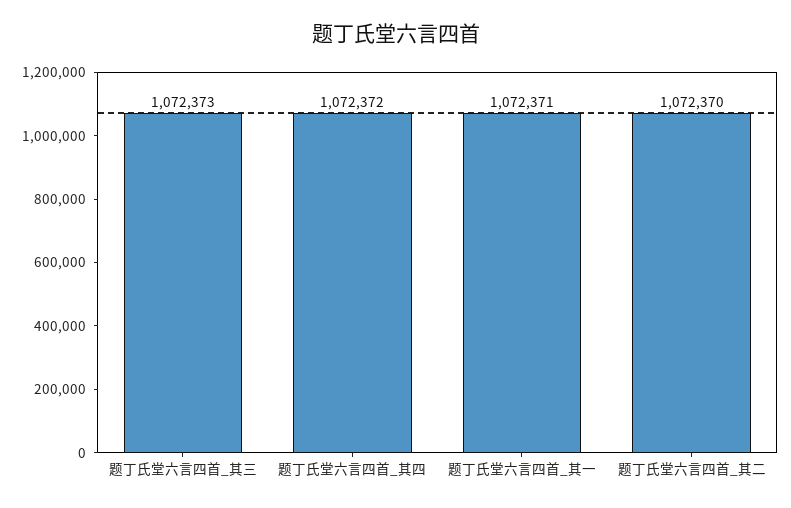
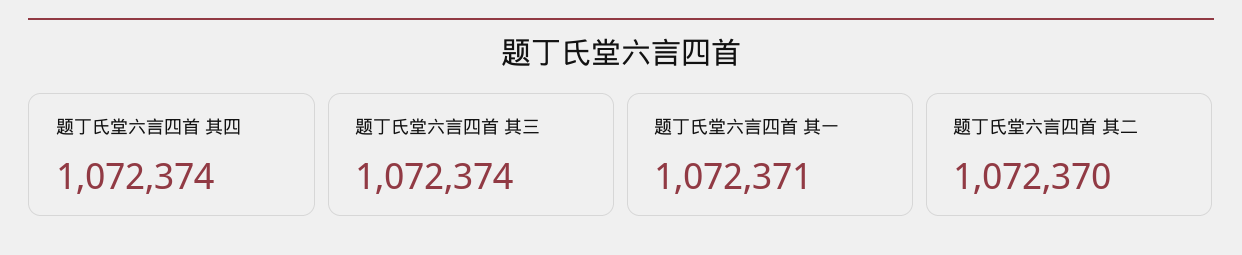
题丁氏堂六言四首_其三: 1072373 -> 1072374
题丁氏堂六言四首_其四: 1072372 -> 1072374

